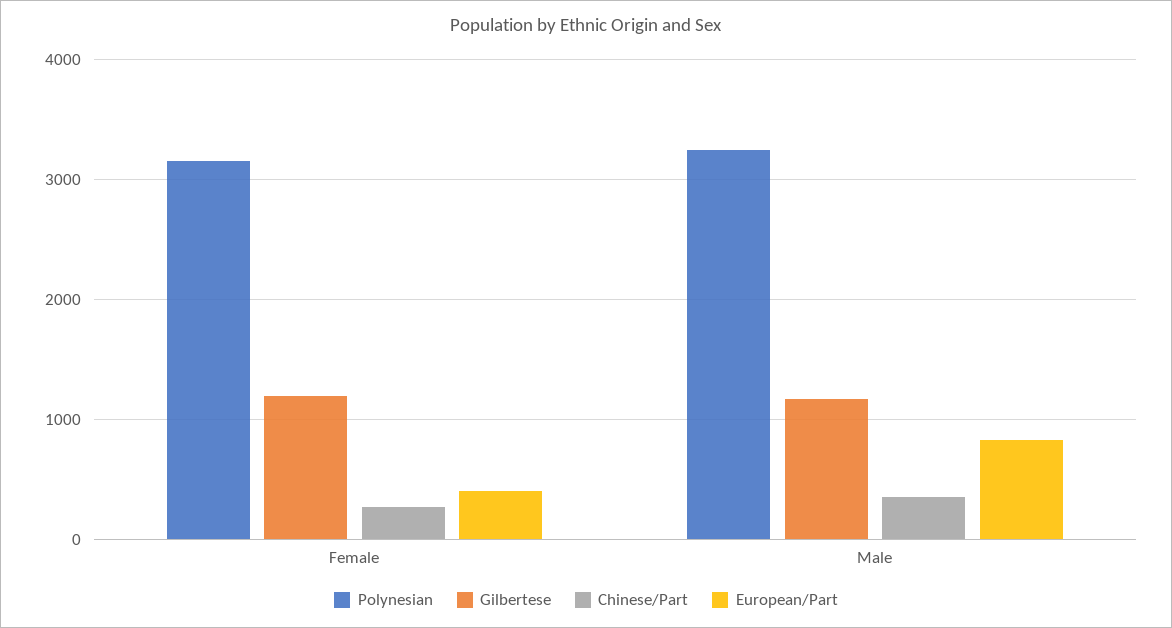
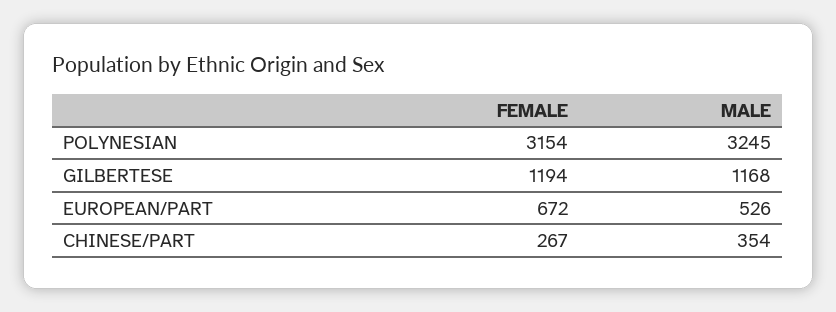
European/Part, Female: 400 -> 672
European/Part, Male: 800 -> 526

